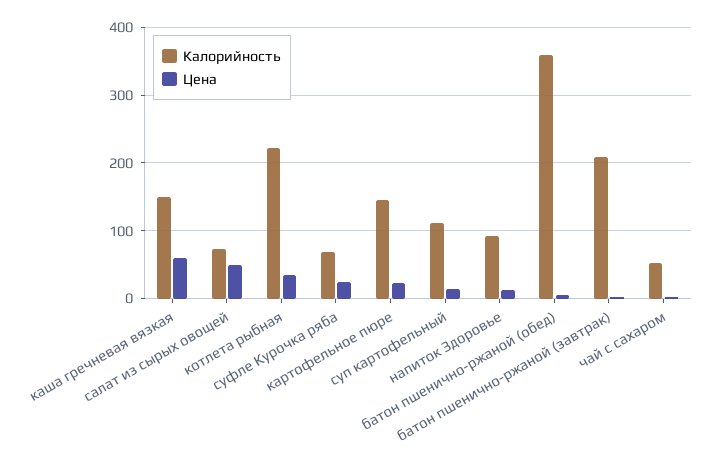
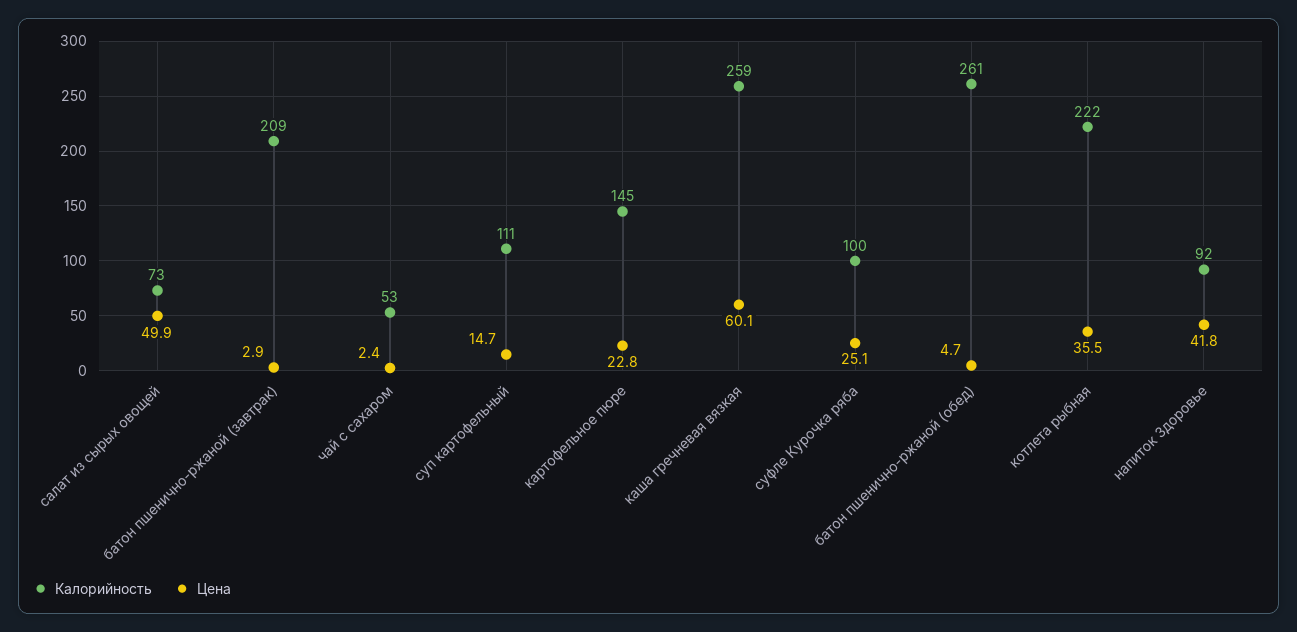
Калорийность, каша гречневая вязкая: 150 -> 259
Калорийность, суфле Курочка ряба: 70 -> 100
Цена, напиток Здоровье: 10 -> 41.8
Калорийность, батон пшенично-ржаной (обед): 360 -> 261

